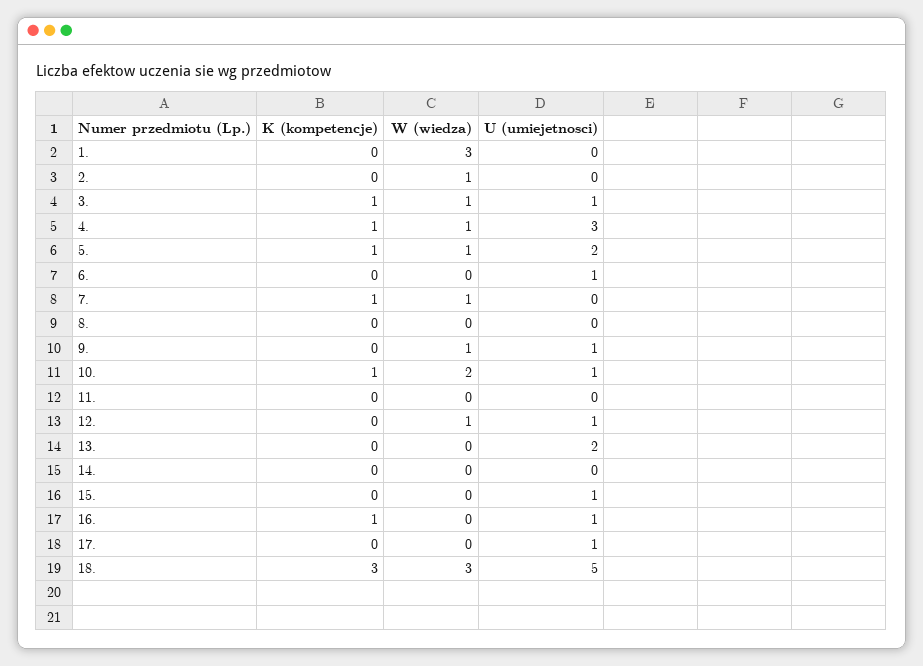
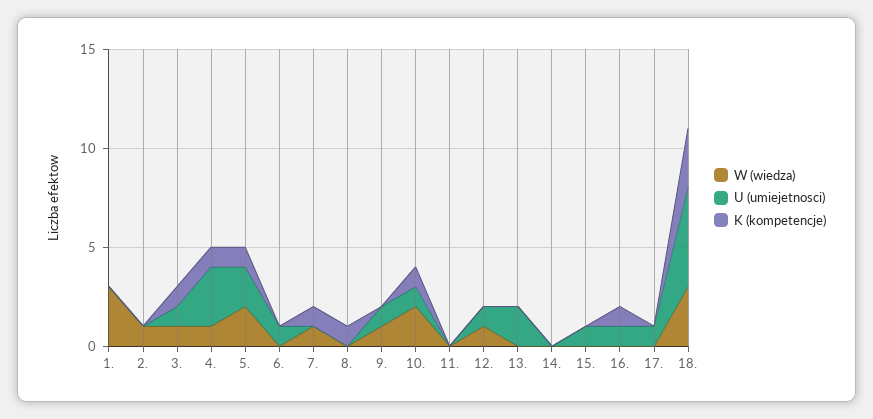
W (wiedza), 5.: 1 -> 2
K (kompetencje), 8.: 0 -> 1

